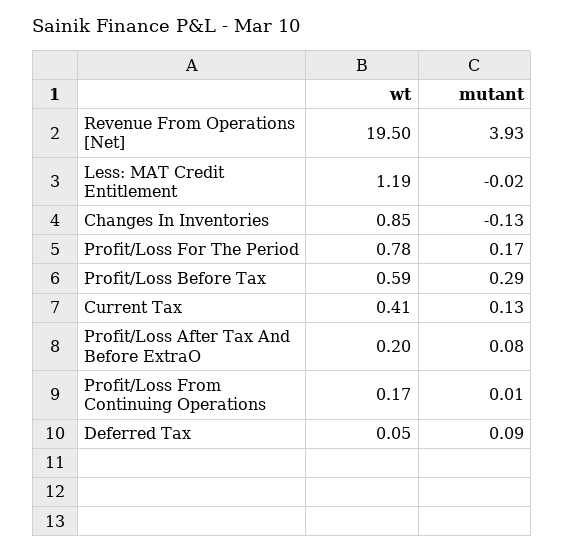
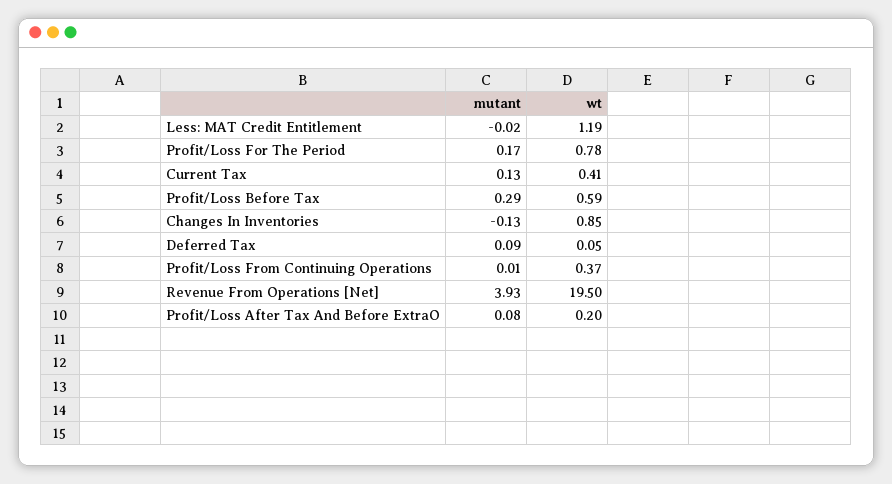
wt, Profit/Loss From Continuing Operations: 0.17 -> 0.37

